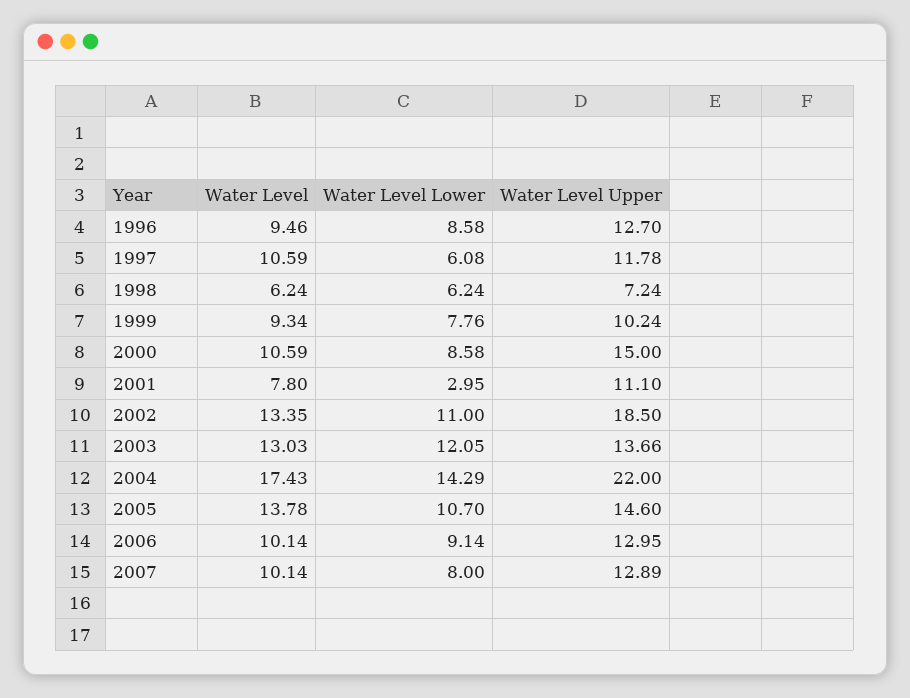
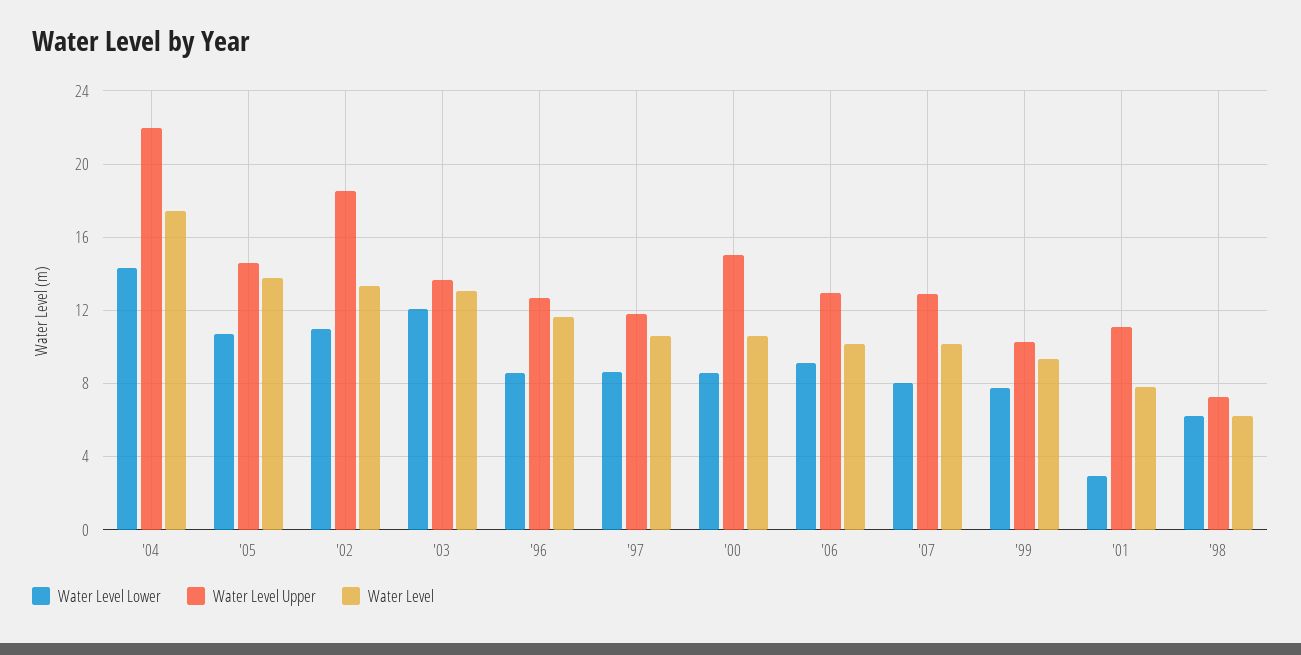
Water Level, 1996: 9.46 -> 11.5
Water Level Lower, 1997: 6.08 -> 8.5

